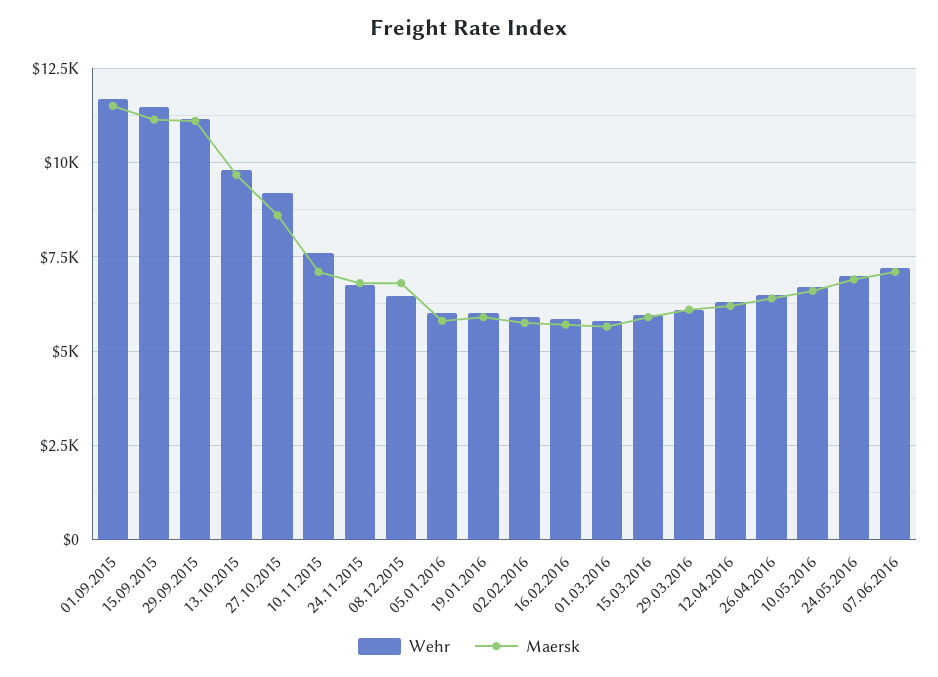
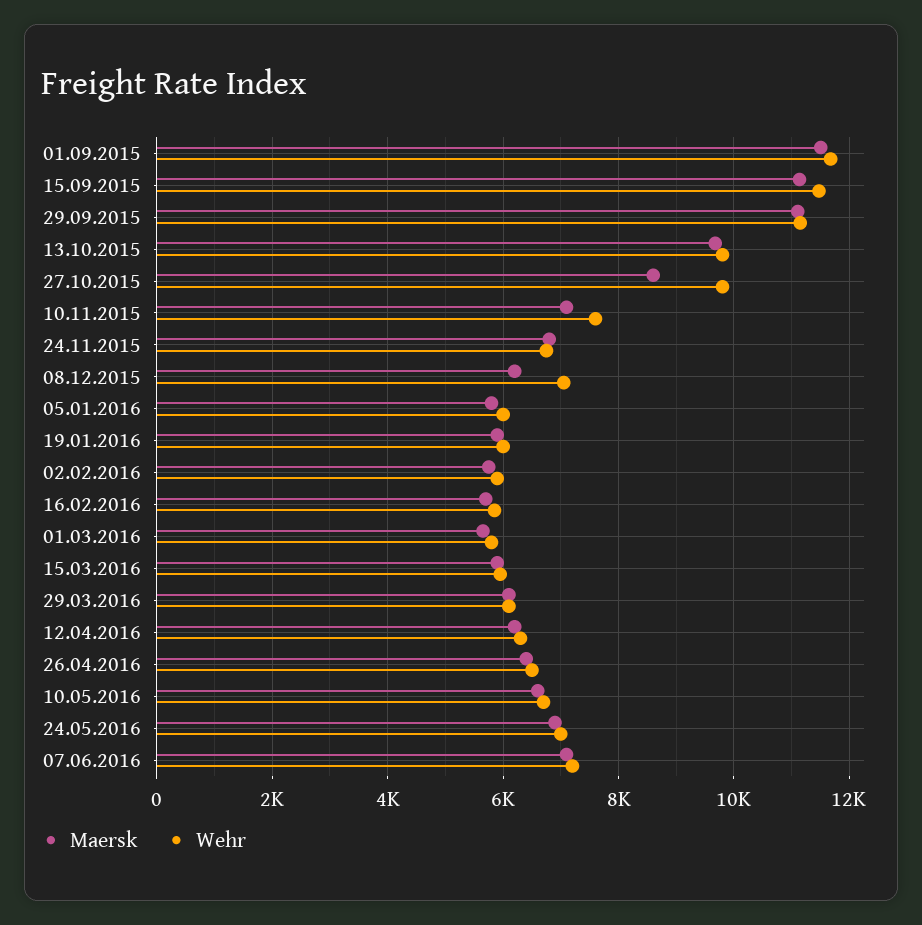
Wehr, 27.10.2015: 9250 -> 9800
Wehr, 08.12.2015: 6500 -> 7000
Maersk, 08.12.2015: 6750 -> 6200

